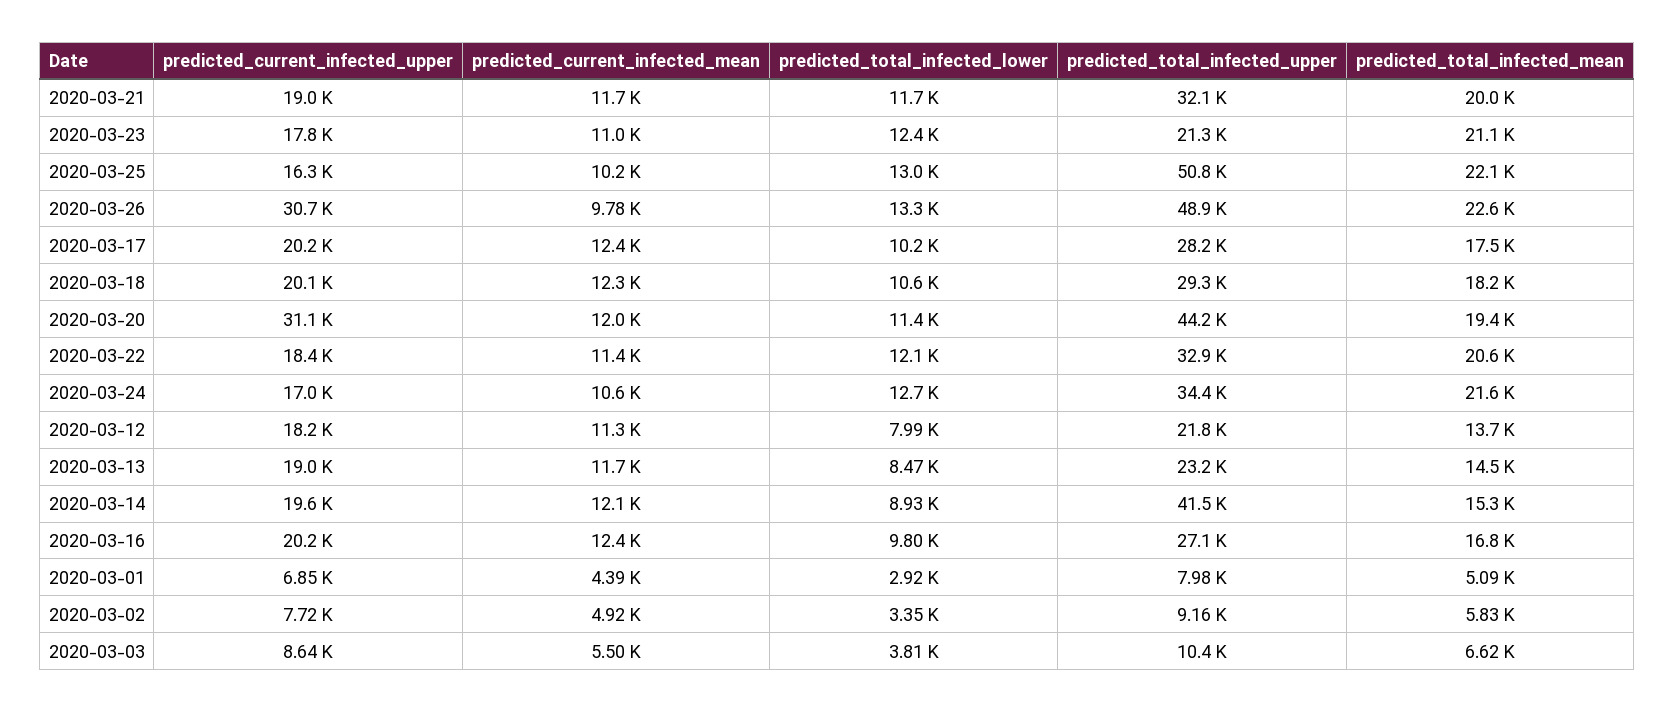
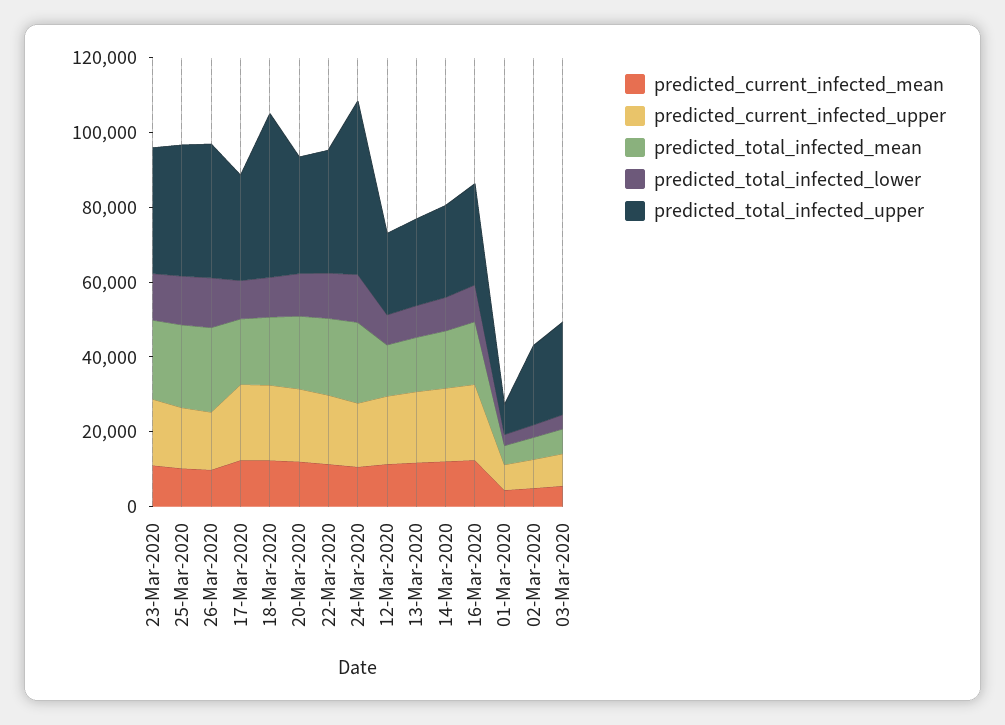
predicted_current_infected_upper, 2020-03-21: 19000 -> none
predicted_current_infected_mean, 2020-03-21: 11700 -> none
predicted_total_infected_lower, 2020-03-21: 11700 -> none
predicted_total_infected_upper, 2020-03-21: 32100 -> none
predicted_total_infected_mean, 2020-03-21: 20000 -> none
predicted_total_infected_upper, 2020-03-23: 21300 -> 35000
predicted_total_infected_upper, 2020-03-25: 50800 -> 35000
predicted_current_infected_upper, 2020-03-26: 30700 -> 15000
predicted_total_infected_upper, 2020-03-26: 48900 -> 35000
predicted_total_infected_upper, 2020-03-18: 29300 -> 45000
predicted_current_infected_upper, 2020-03-20: 31100 -> 20000
predicted_total_infected_upper, 2020-03-20: 44200 -> 30000
predicted_total_infected_upper, 2020-03-24: 34400 -> 45000
predicted_total_infected_upper, 2020-03-14: 41500 -> 25000
predicted_total_infected_upper, 2020-03-02: 9160 -> 20000
predicted_total_infected_upper, 2020-03-03: 10400 -> 25000

